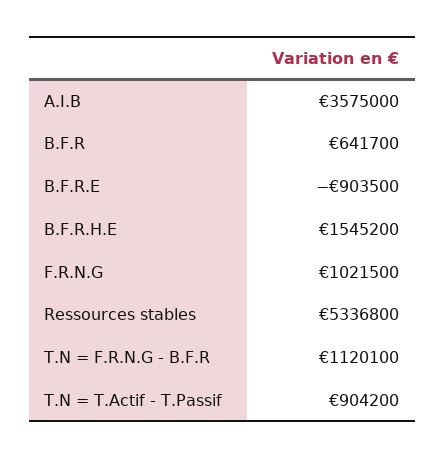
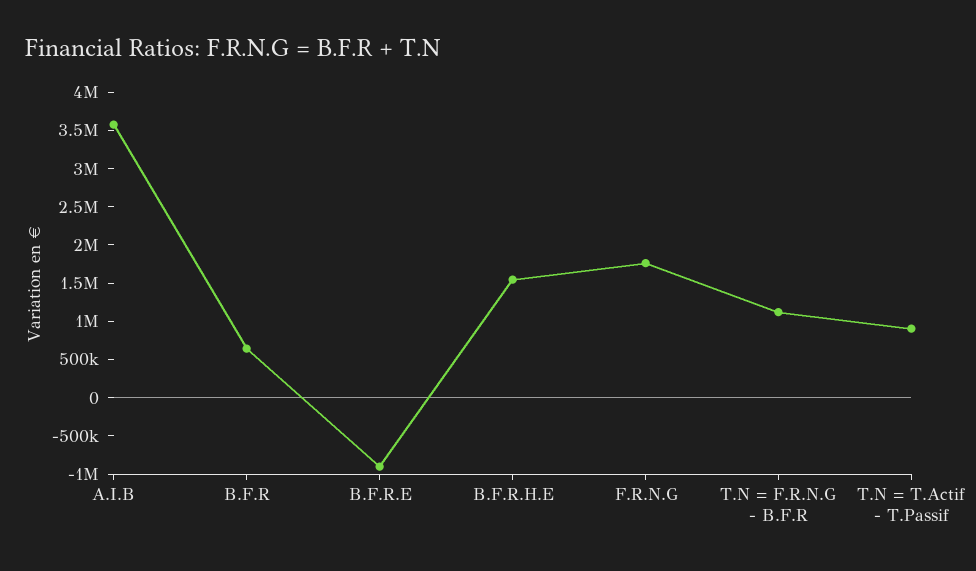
F.R.N.G: 1021500 -> 1750000
Ressources stables: 5336800 -> none

